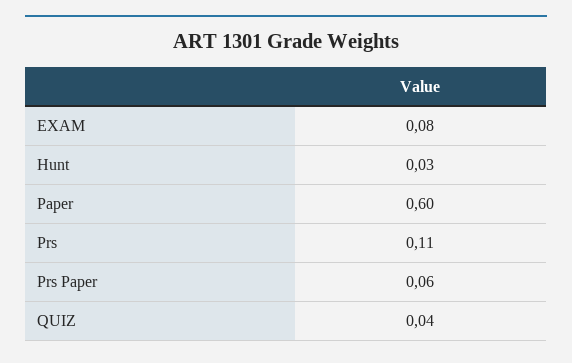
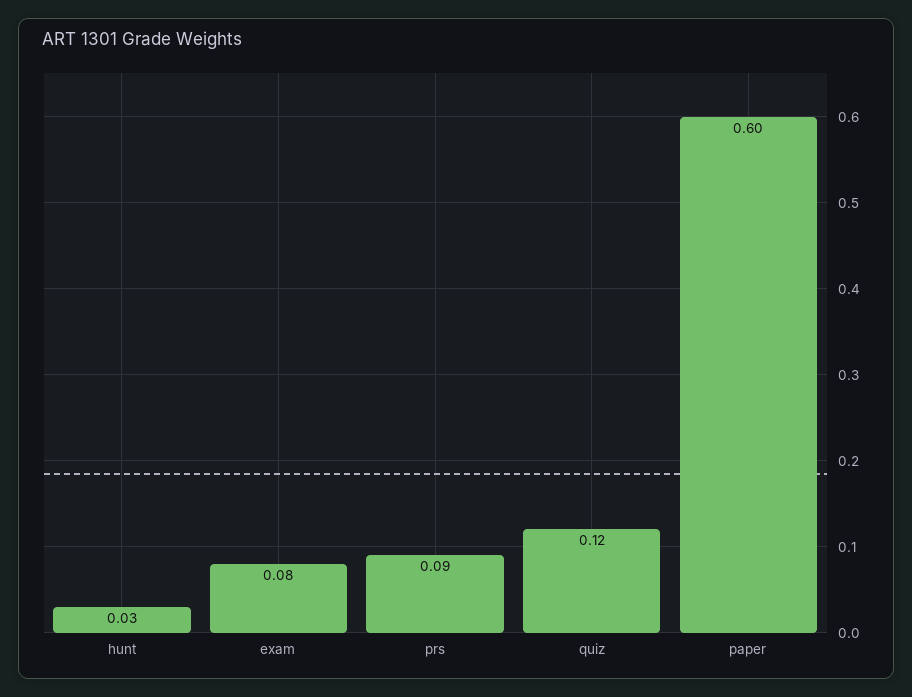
Prs: 0.11 -> 0.09
Prs Paper: 0.06 -> none
QUIZ: 0.04 -> 0.12

